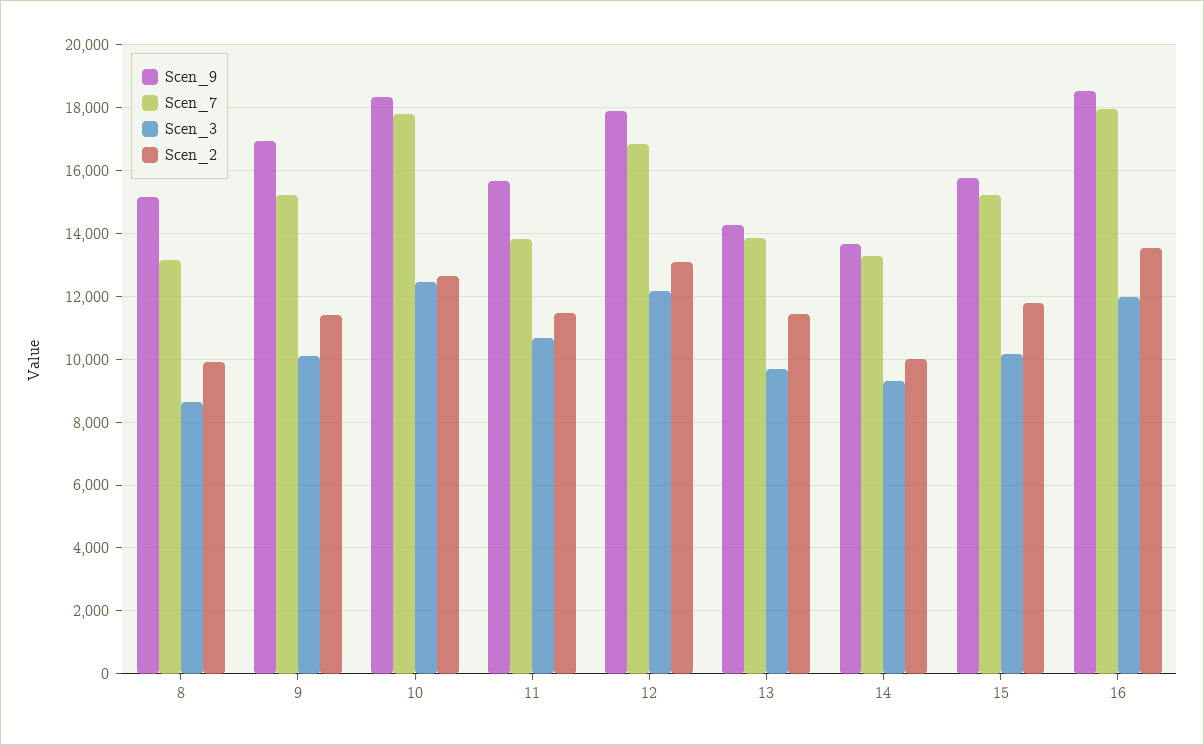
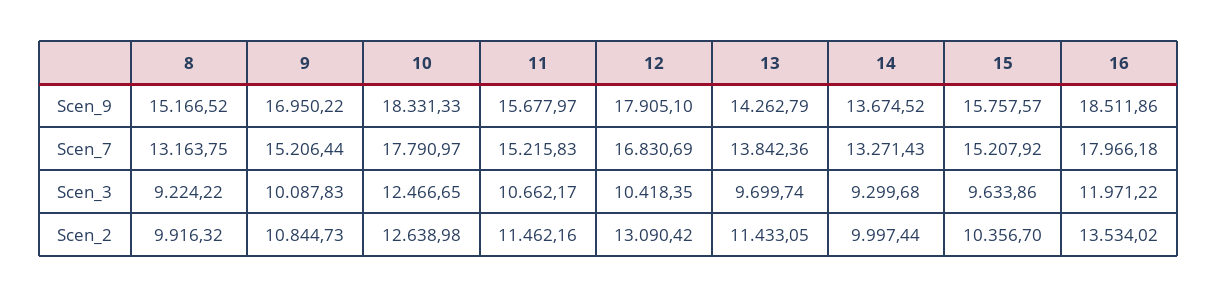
Scen_3, 8: 8600 -> 9224.22
Scen_2, 9: 11400 -> 10844.73
Scen_7, 11: 13800 -> 15215.83
Scen_3, 12: 12200 -> 10418.35
Scen_3, 15: 10200 -> 9633.86
Scen_2, 15: 11800 -> 10356.7

